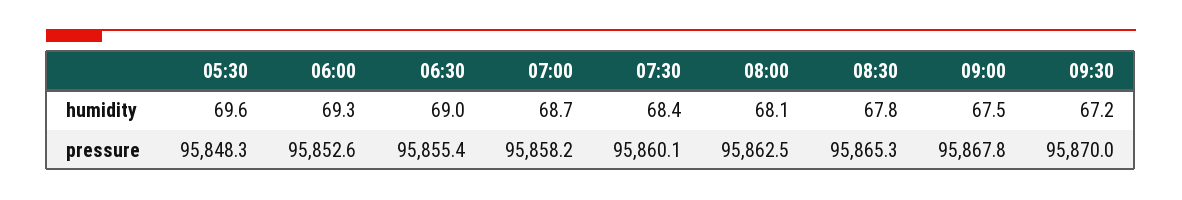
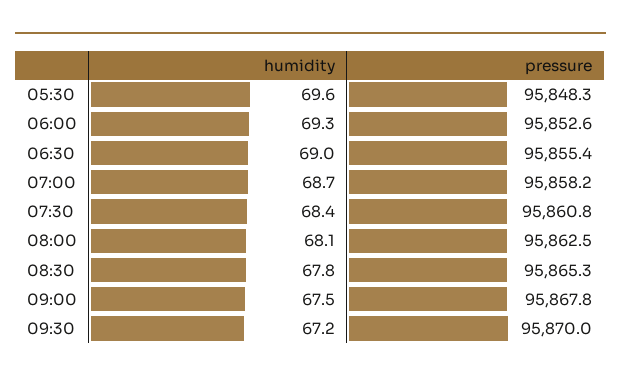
07:30, pressure: 95860.1 -> 95860.8

